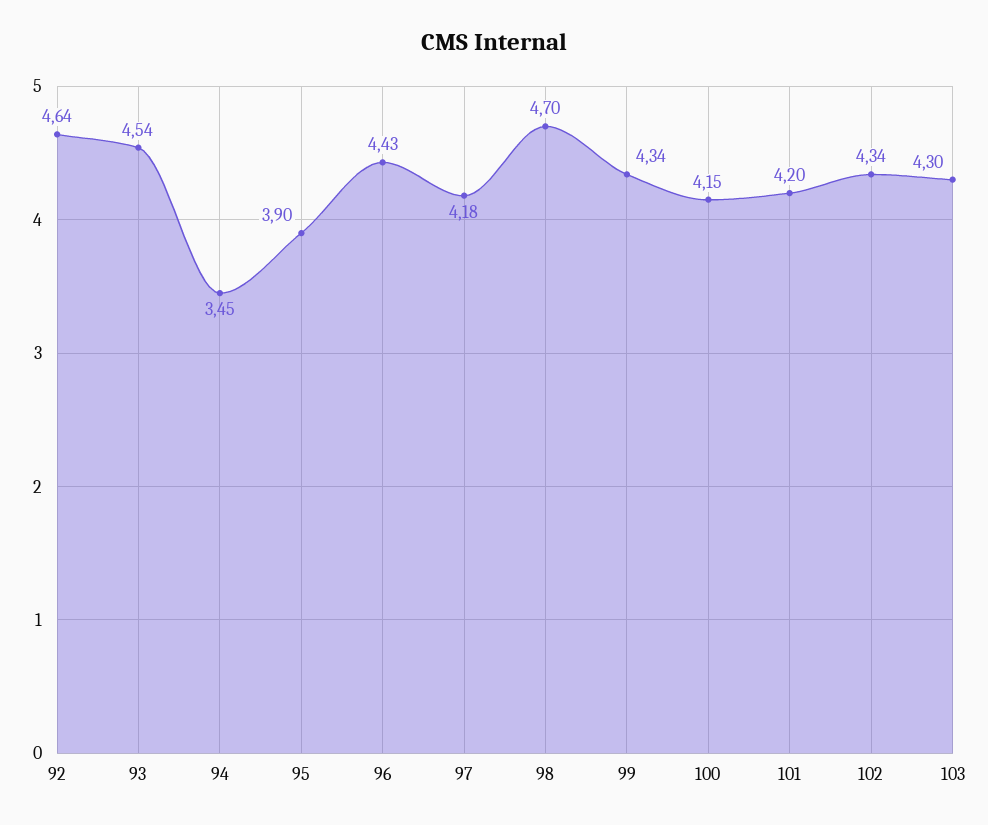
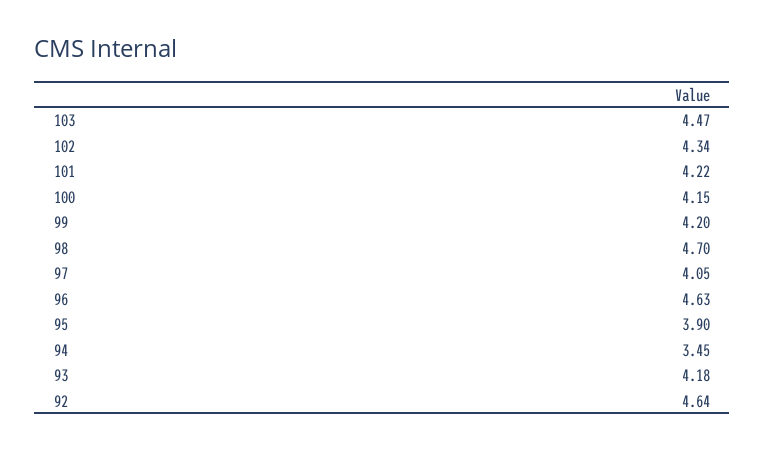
93: 4.54 -> 4.18
96: 4.43 -> 4.63
97: 4.18 -> 4.05
99: 4.34 -> 4.2
101: 4.2 -> 4.22
103: 4.3 -> 4.47

